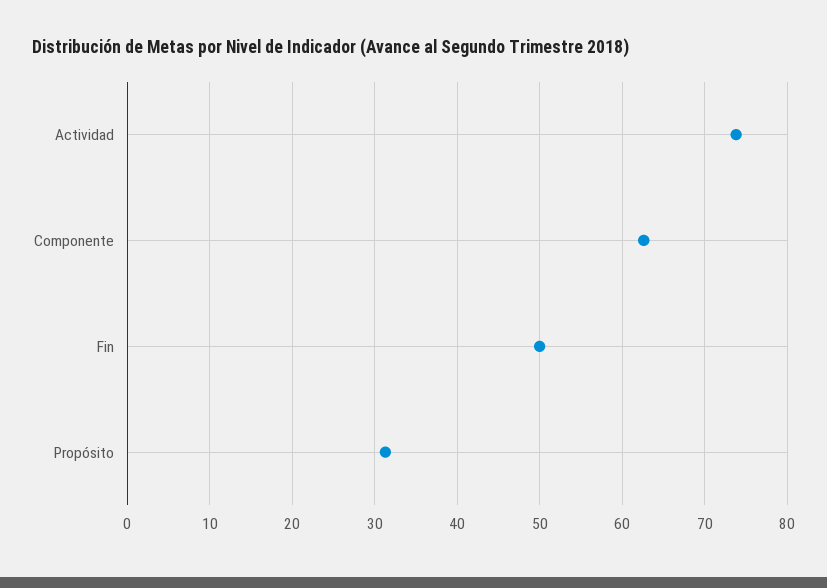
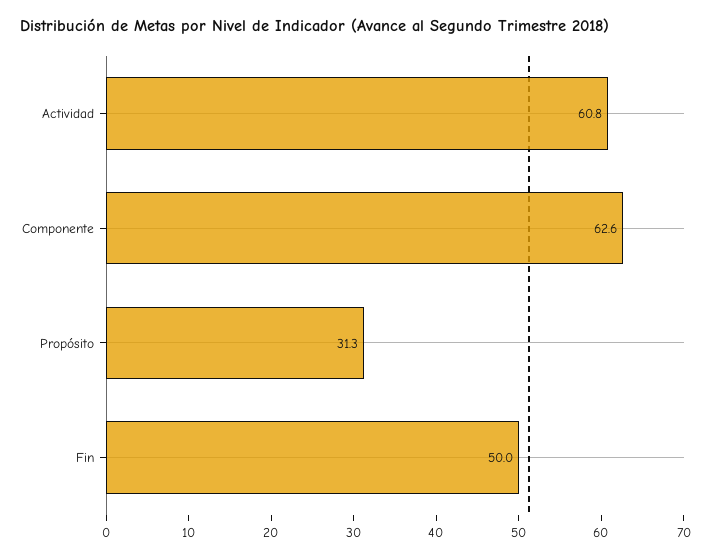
Actividad: 74 -> 60.8

